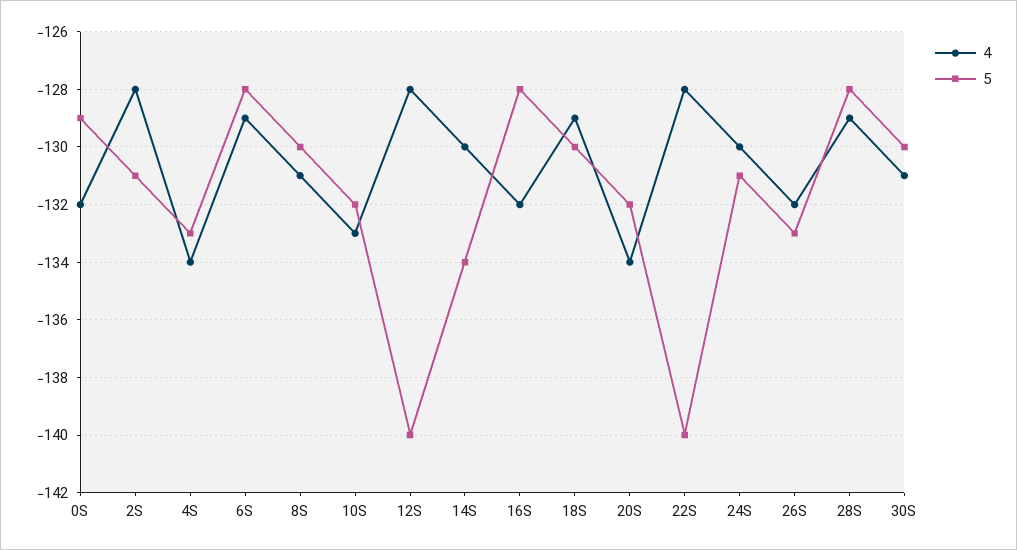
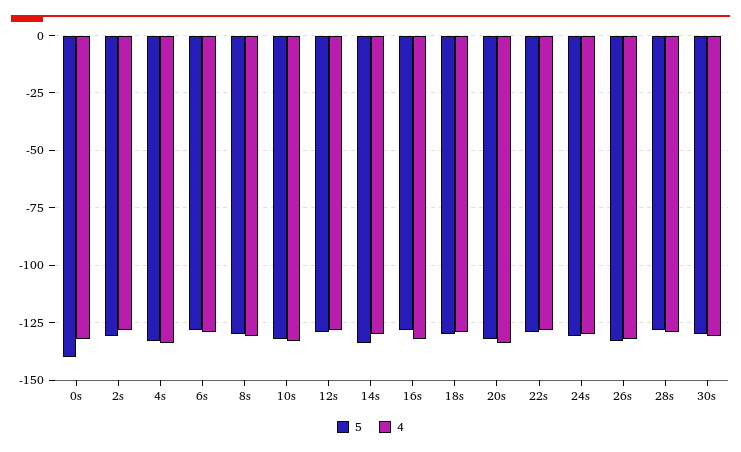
5, 0S: -129 -> -140
5, 12S: -140 -> -130
5, 22S: -140 -> -130

